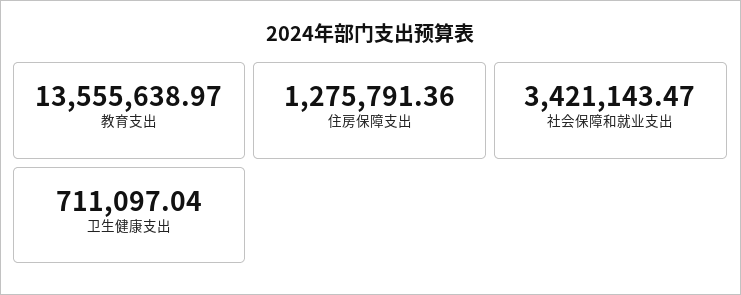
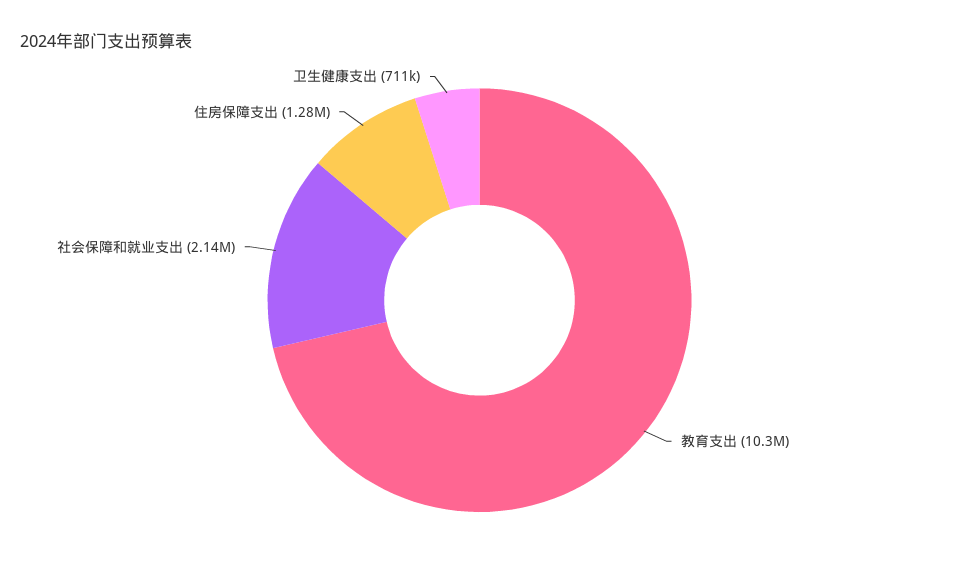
教育支出: 13555638.97 -> 10300000
社会保障和就业支出: 3421143.47 -> 2140000

